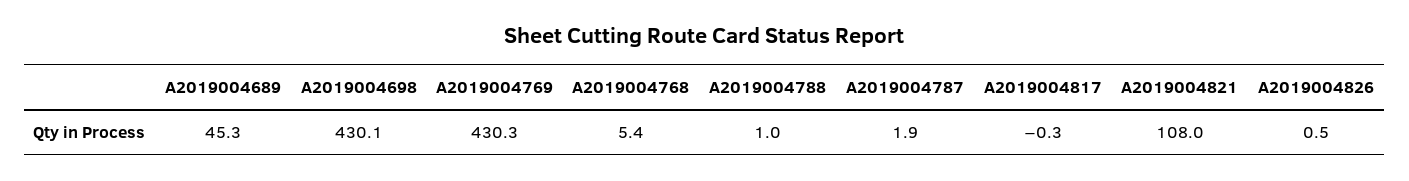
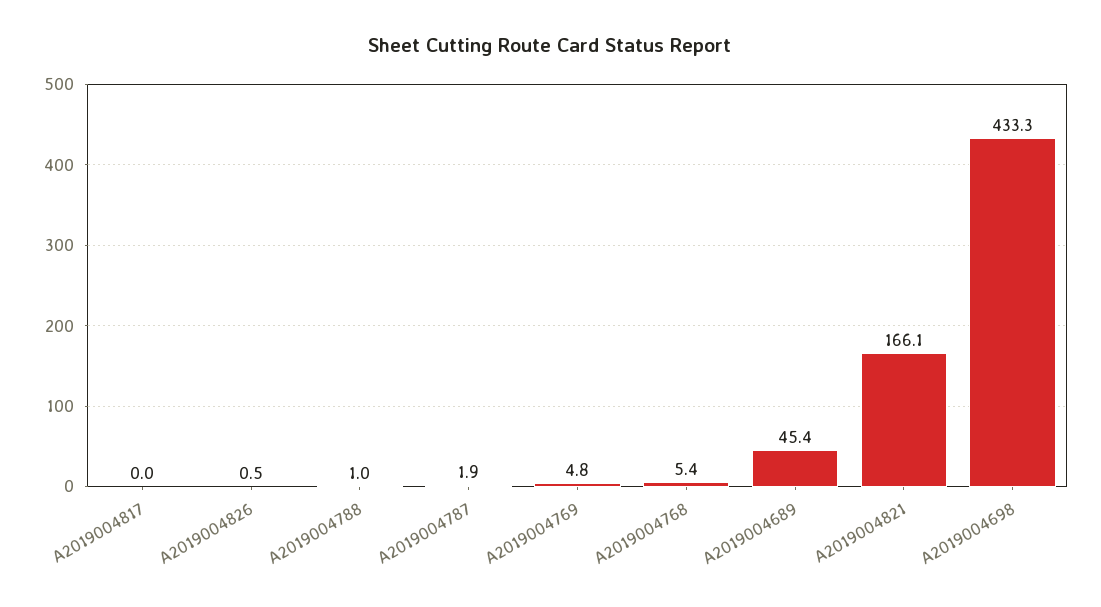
A2019004689: 45.3 -> 45.4
A2019004698: 430.1 -> 433.3
A2019004769: 430.3 -> 4.8
A2019004817: -0.3 -> 0
A2019004821: 108 -> 166.1

